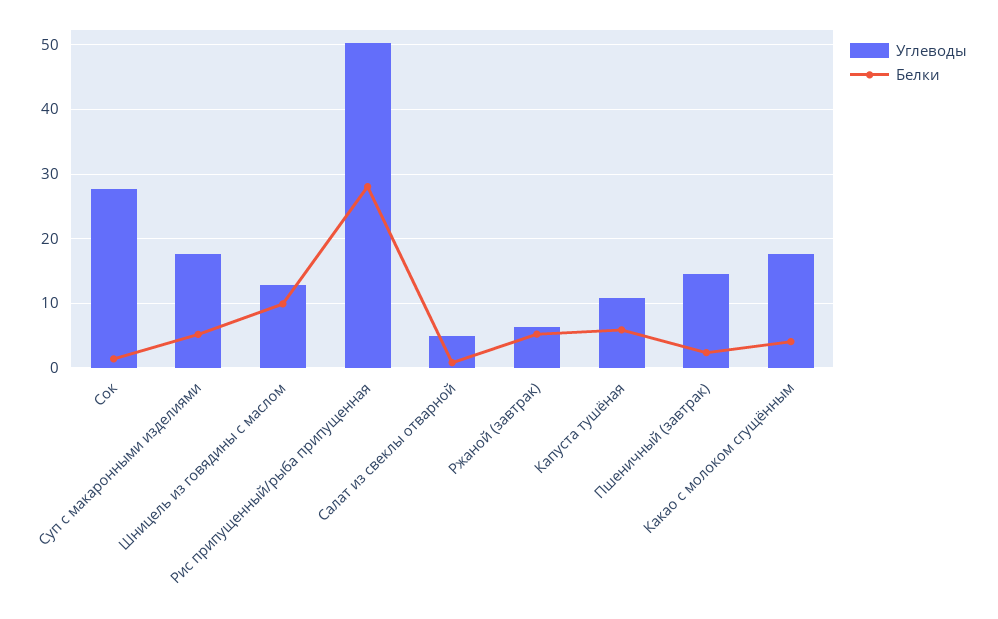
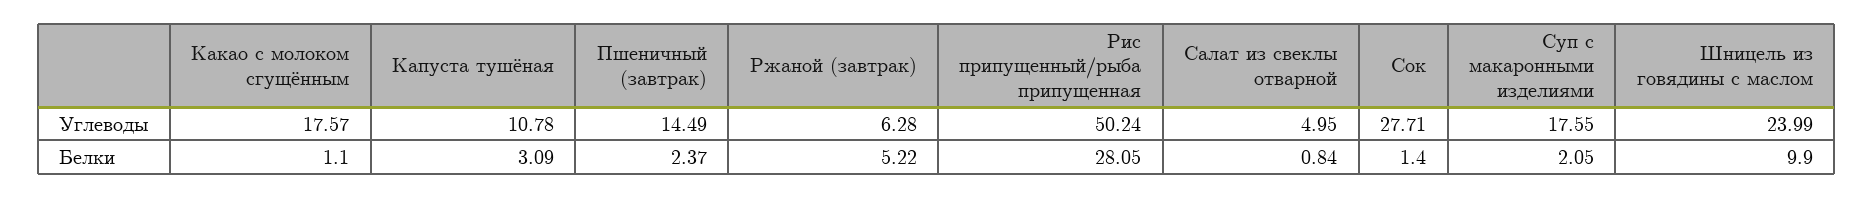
Белки, Суп с макаронными изделиями: 5 -> 2.05
Углеводы, Шницель из говядины с маслом: 13 -> 23.99
Белки, Капуста тушёная: 6 -> 3.09
Белки, Какао с молоком сгущённым: 4 -> 1.1

